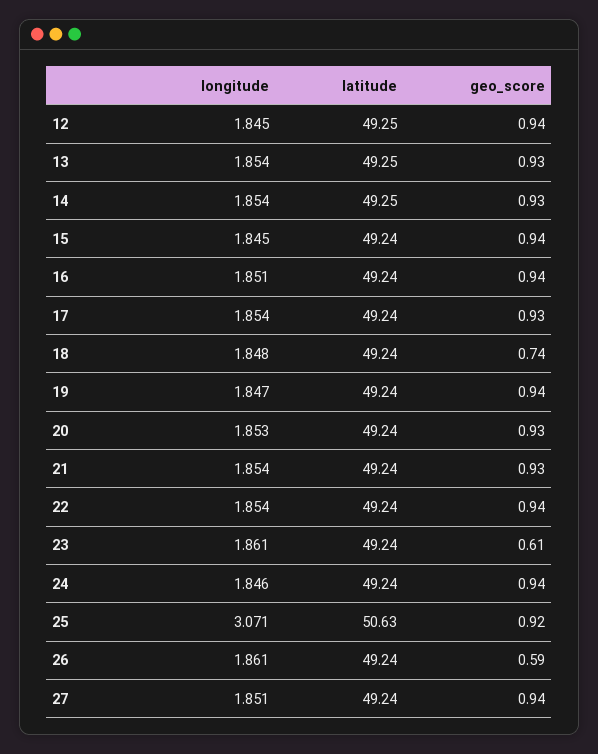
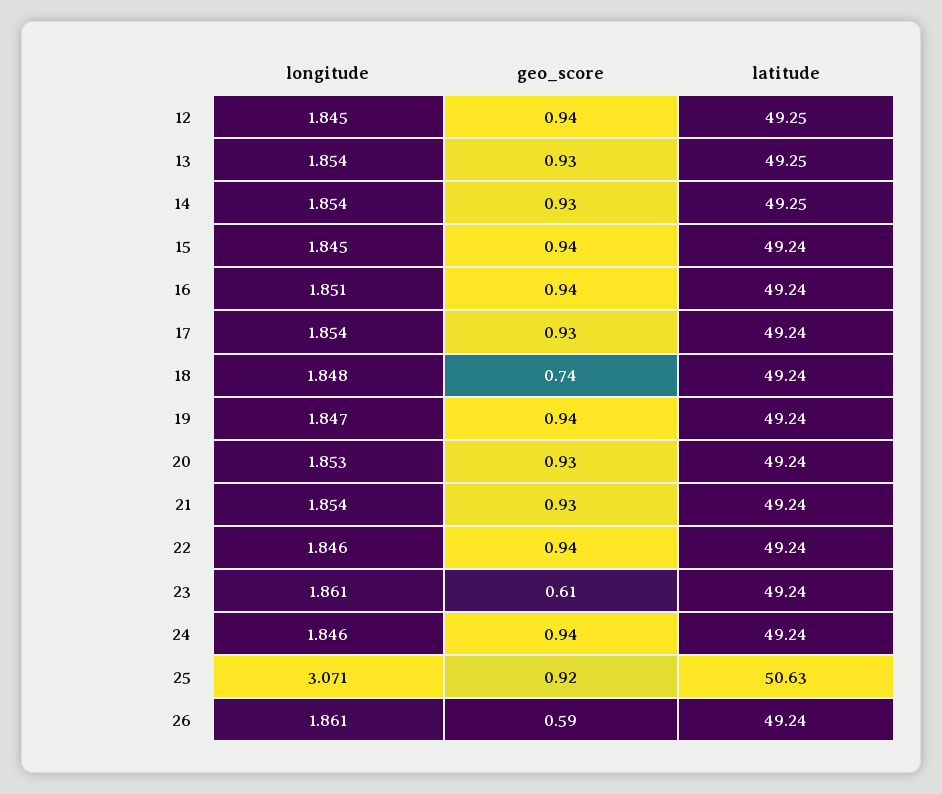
longitude, 22: 1.854 -> 1.846
longitude, 27: 1.851 -> none
latitude, 27: 49.24 -> none
geo_score, 27: 0.94 -> none

